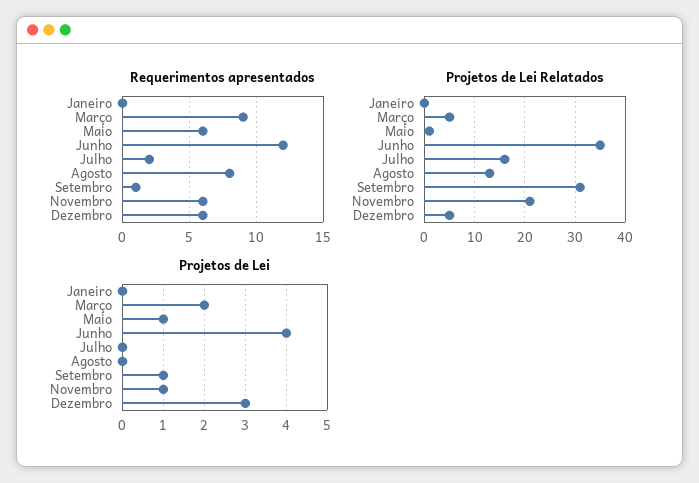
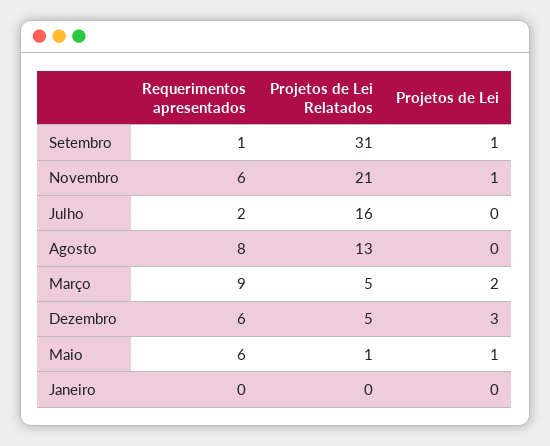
Requerimentos apresentados, Junho: 12 -> none
Projetos de Lei Relatados, Junho: 35 -> none
Projetos de Lei, Junho: 4 -> none

